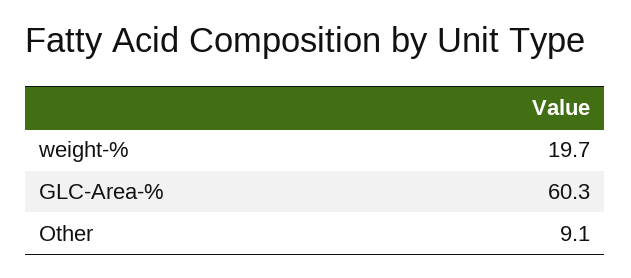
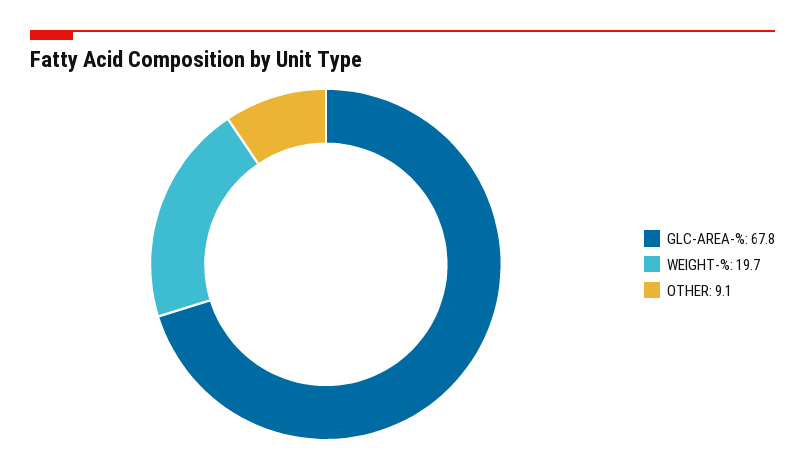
GLC-Area-%: 60.3 -> 67.8

